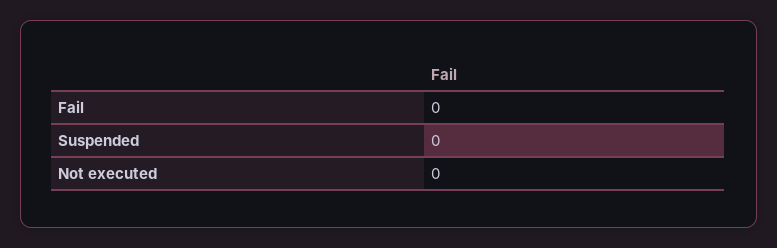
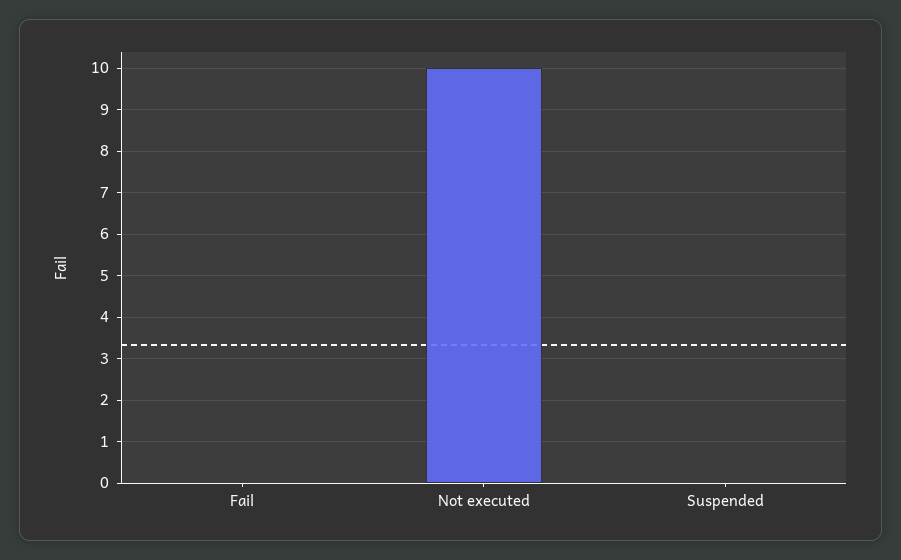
Not executed: 0 -> 10

